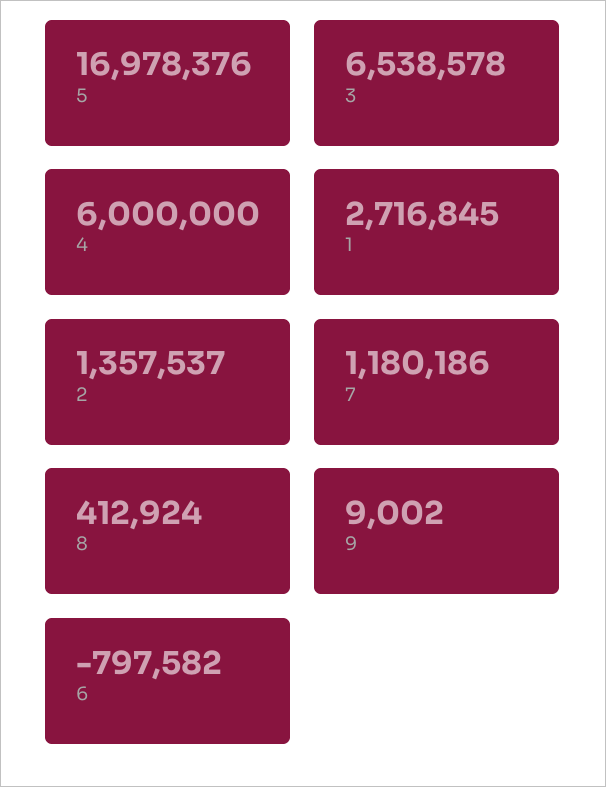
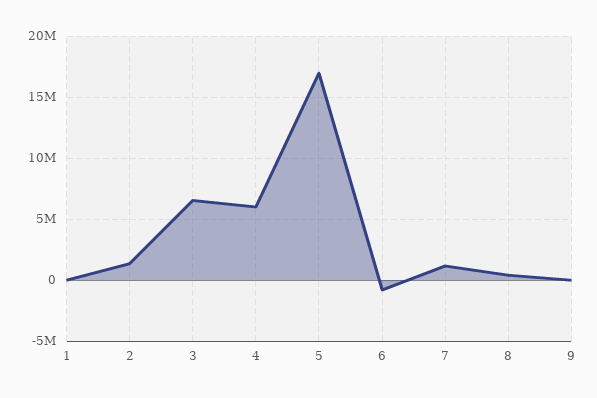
1: 2716845 -> 0

